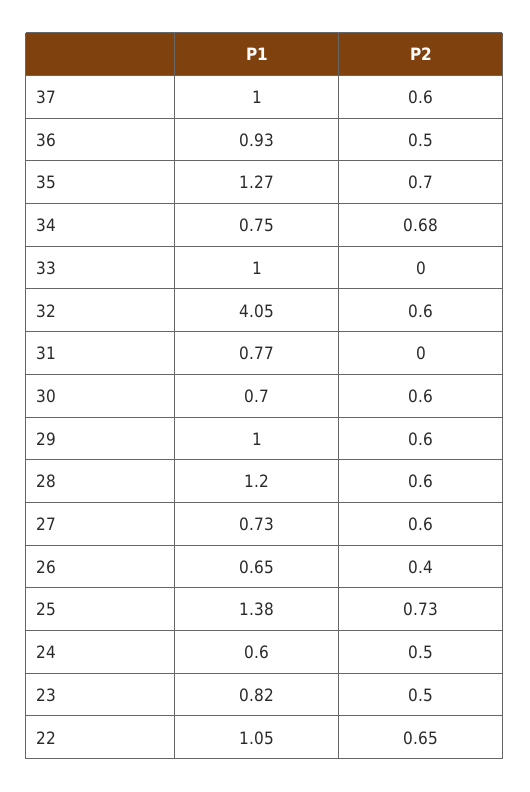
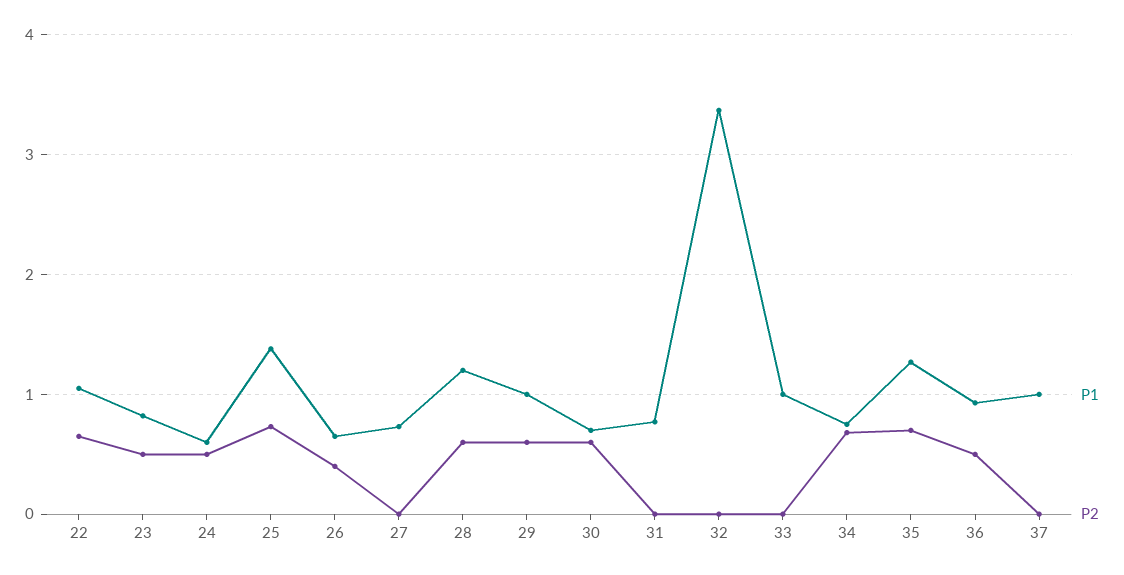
P2, 37: 0.6 -> 0
P1, 32: 4.05 -> 3.4
P2, 32: 0.6 -> 0
P2, 27: 0.6 -> 0

